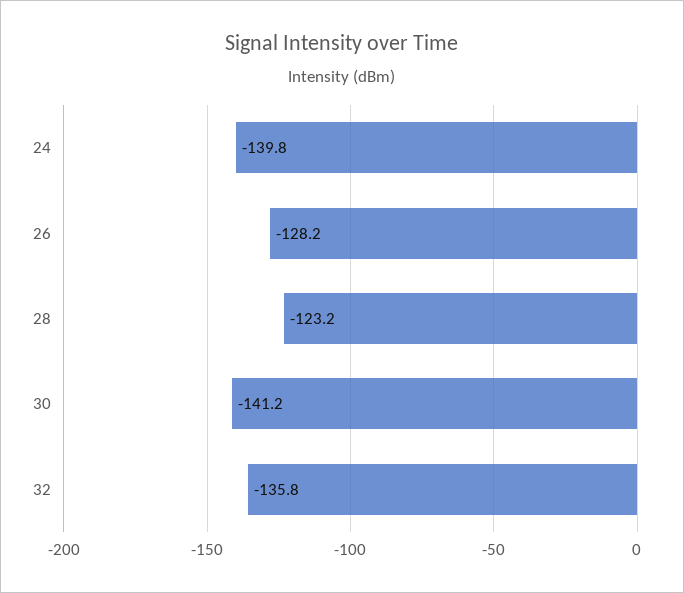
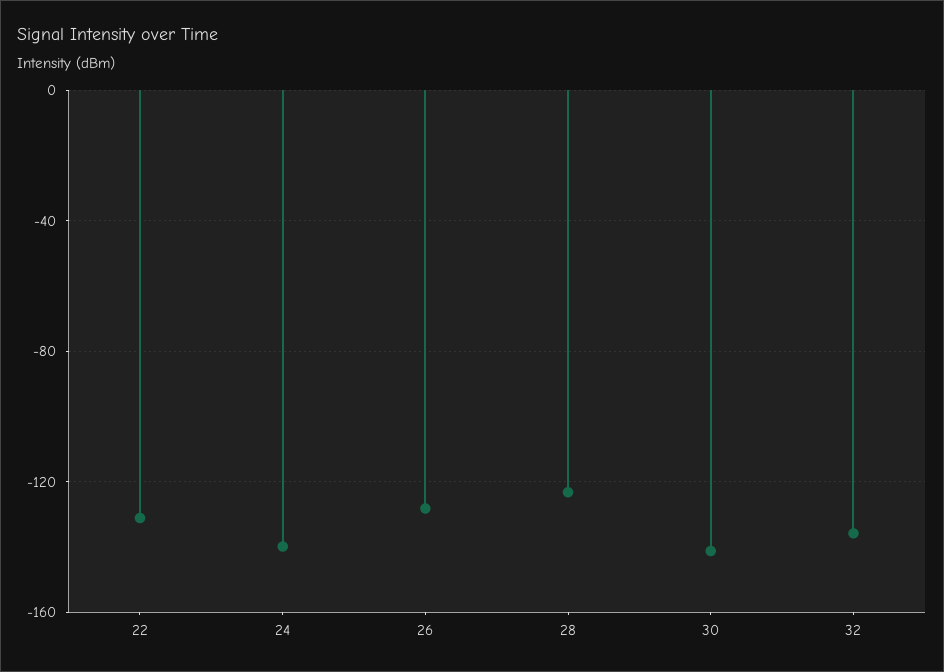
22: none -> -130

